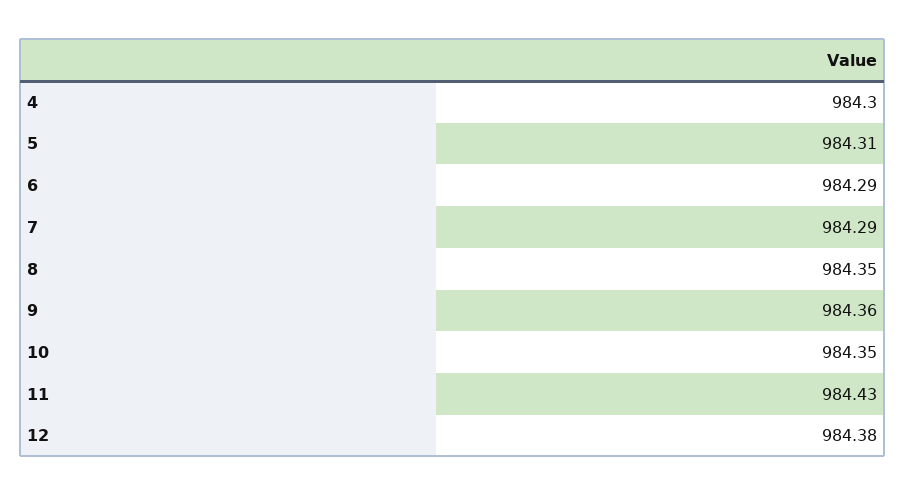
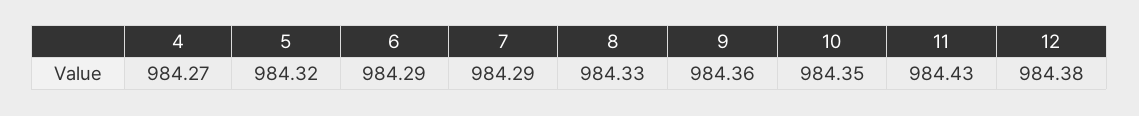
4: 984.3 -> 984.27
5: 984.31 -> 984.32
8: 984.35 -> 984.33

